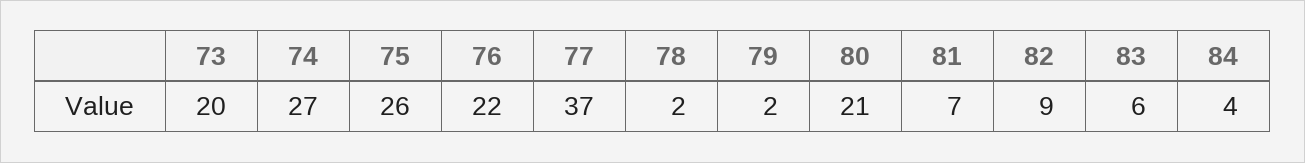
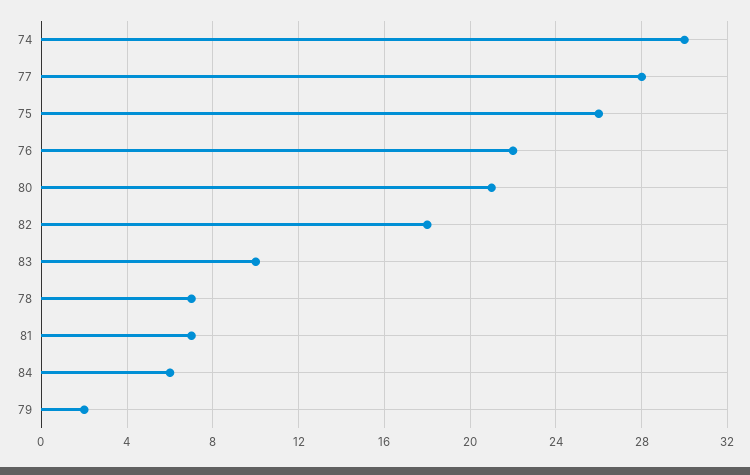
73: 20 -> none
74: 27 -> 30
77: 37 -> 28
78: 2 -> 7
82: 9 -> 18
83: 6 -> 10
84: 4 -> 6

